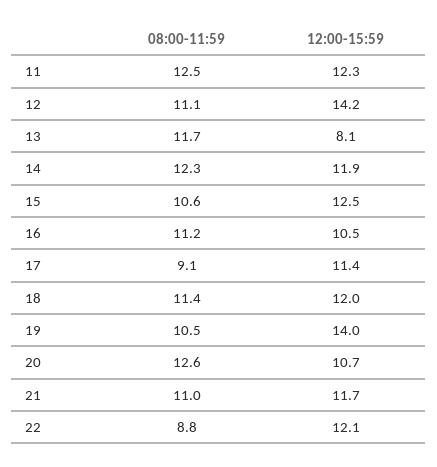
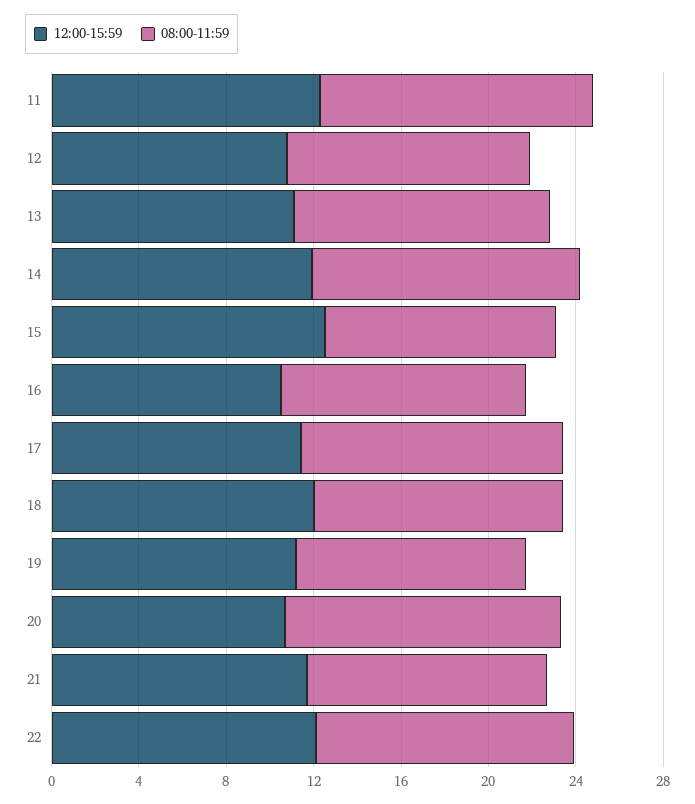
12:00-15:59, 12: 14.2 -> 11
12:00-15:59, 13: 8.1 -> 11
08:00-11:59, 17: 9.1 -> 12
12:00-15:59, 19: 14 -> 11
08:00-11:59, 22: 8.8 -> 12

